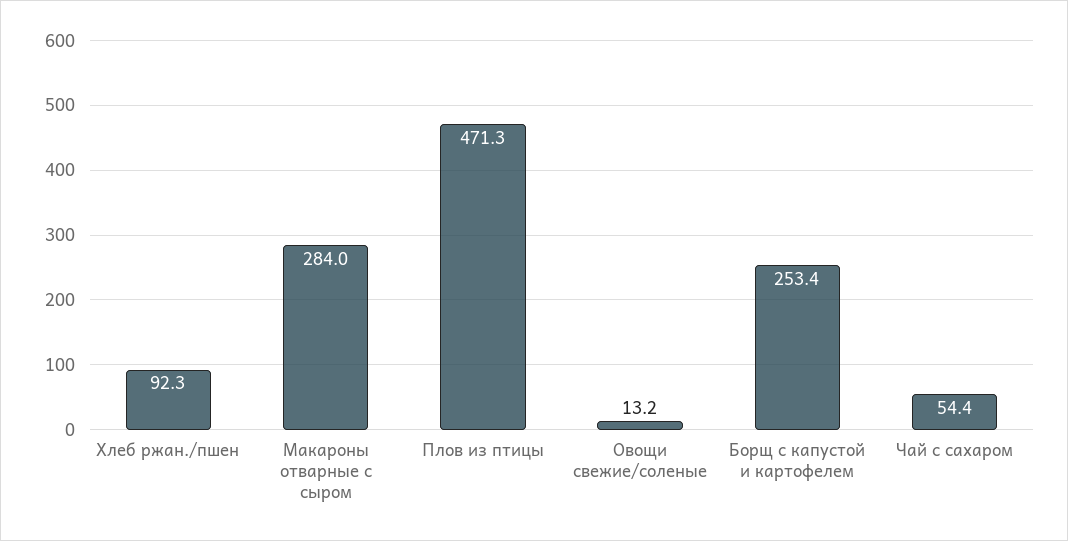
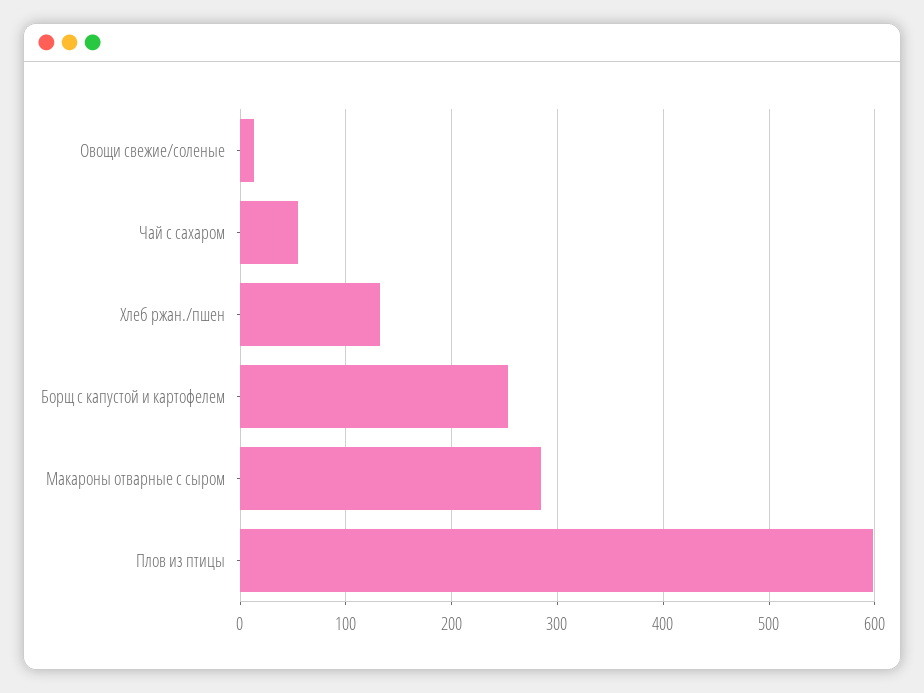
Хлеб ржан./пшен: 92.3 -> 130
Плов из птицы: 471.3 -> 600

